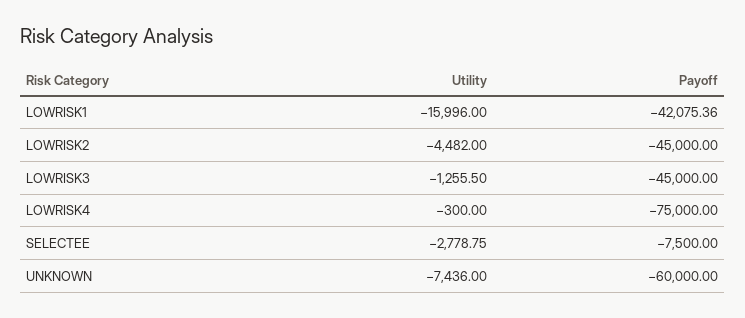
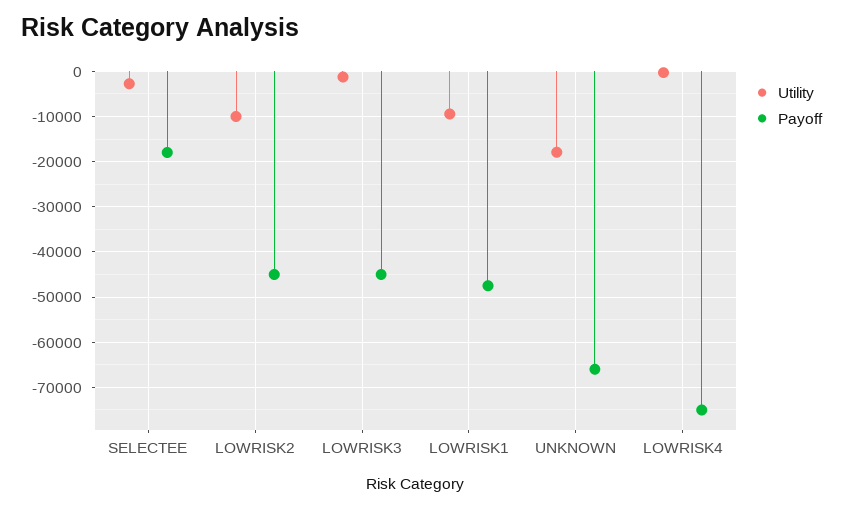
Utility, LOWRISK1: -15996 -> -10000
Payoff, LOWRISK1: -42075.36 -> -48000
Utility, LOWRISK2: -4482 -> -10000
Payoff, SELECTEE: -7500 -> -18000
Utility, UNKNOWN: -7436 -> -18000
Payoff, UNKNOWN: -60000 -> -66000

